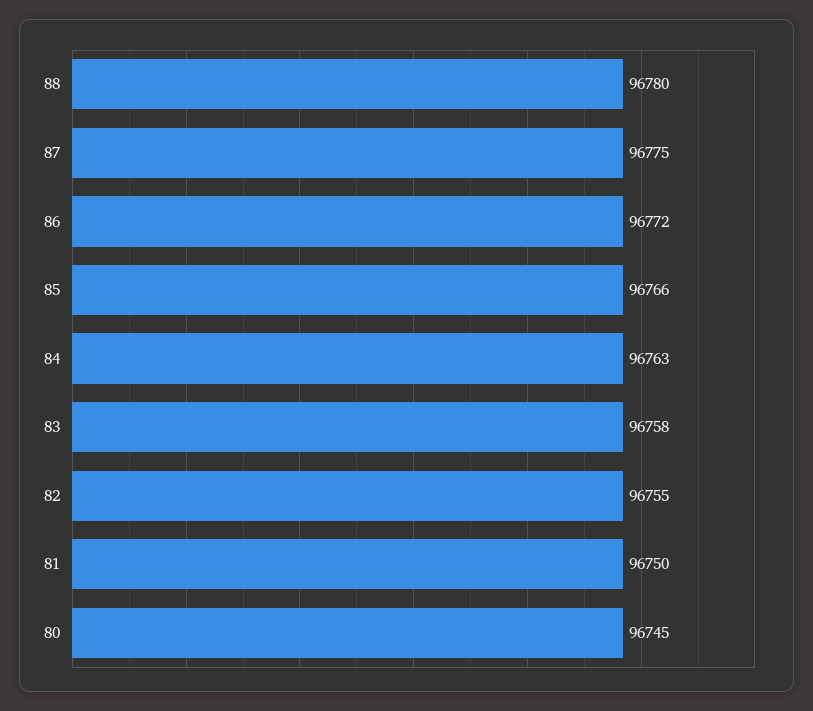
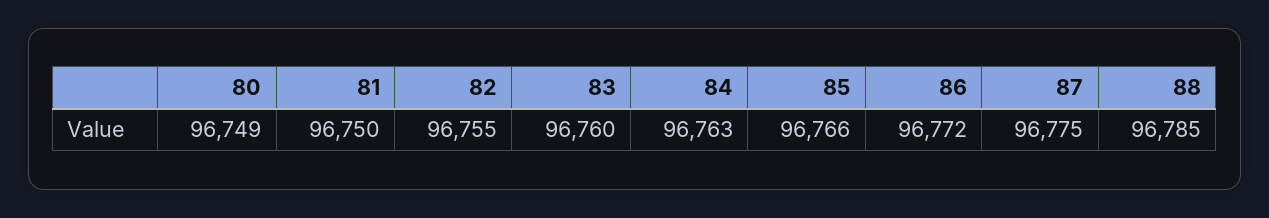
88: 96780 -> 96785
83: 96758 -> 96760
80: 96745 -> 96749

